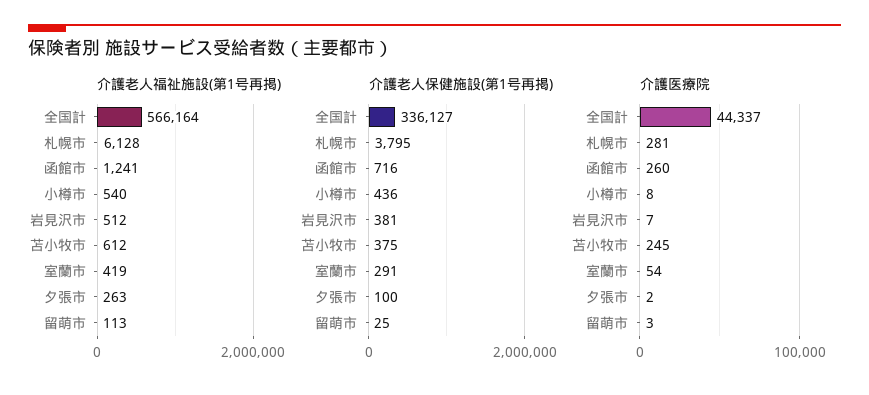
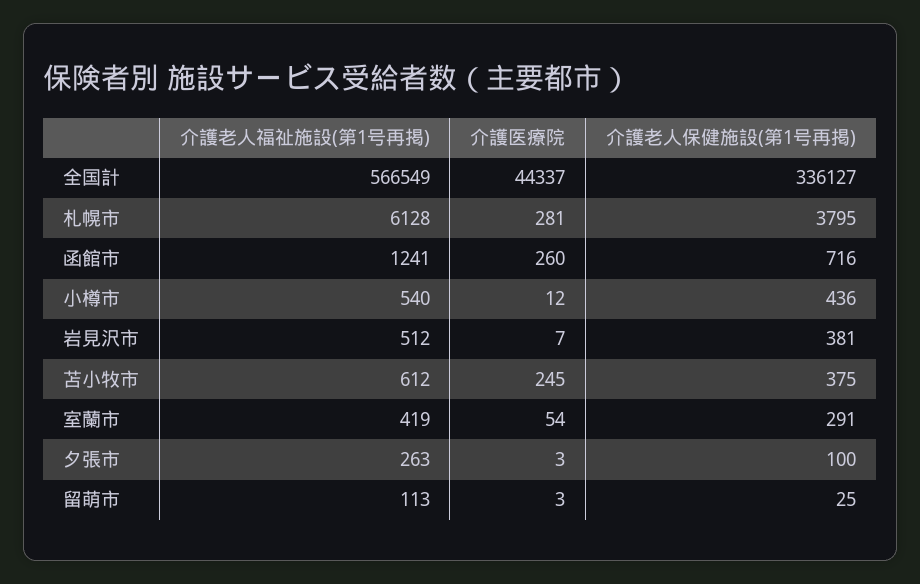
介護老人福祉施設(第1号再掲), 全国計: 566164 -> 566549
介護医療院, 小樽市: 8 -> 12
介護医療院, 夕張市: 2 -> 3

